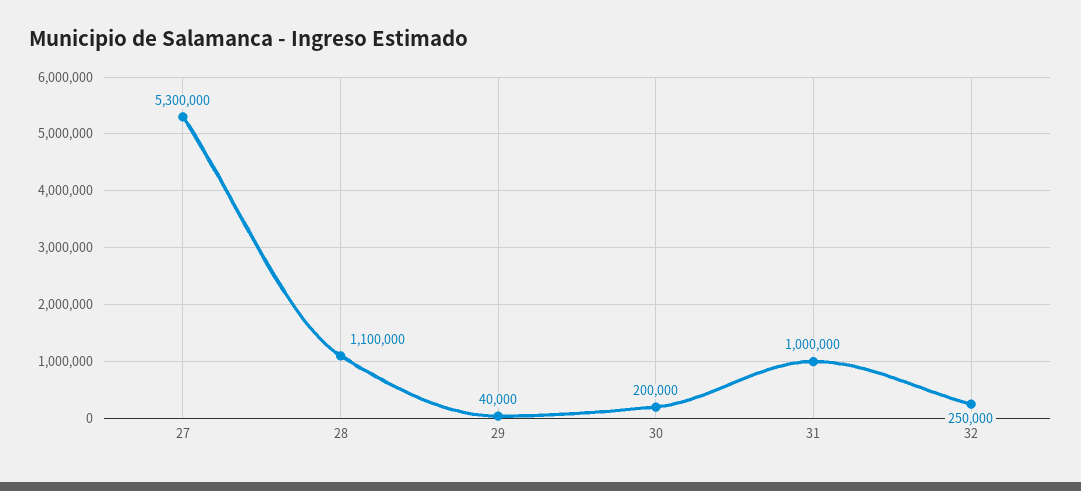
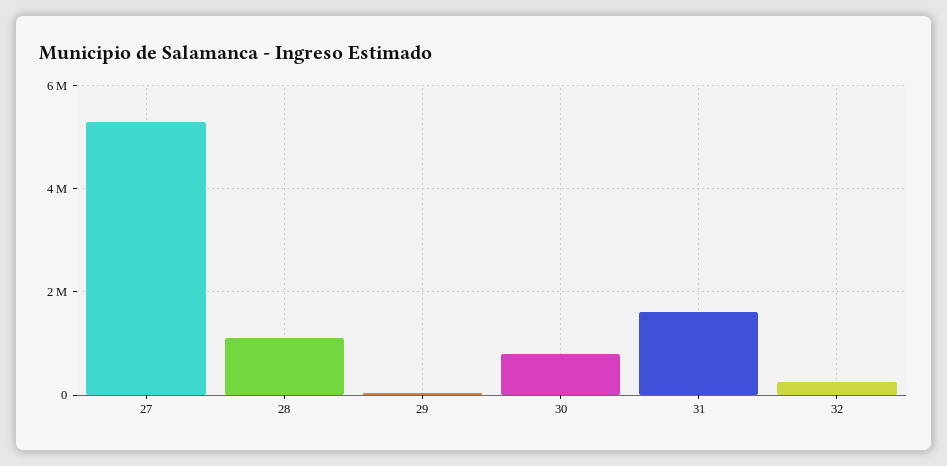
30: 200000 -> 800000
31: 1000000 -> 1600000

